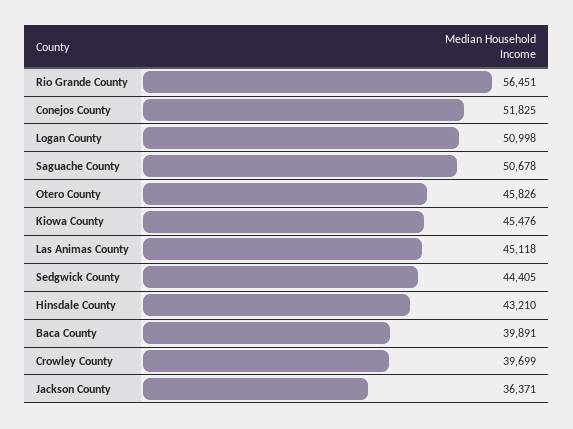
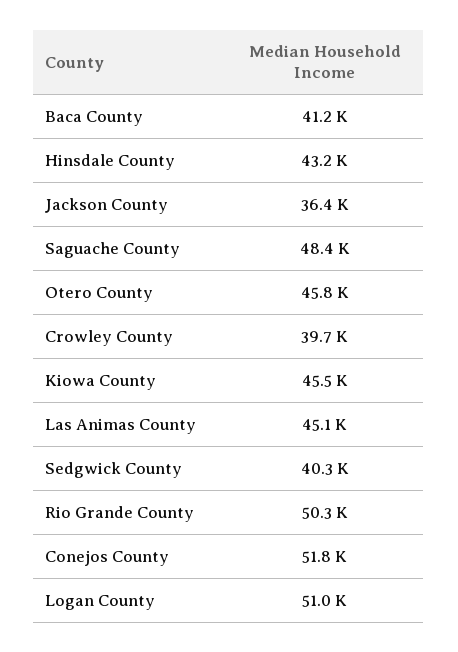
Rio Grande County: 56451 -> 50300
Saguache County: 50678 -> 48400
Sedgwick County: 44405 -> 40300
Baca County: 39891 -> 41200

